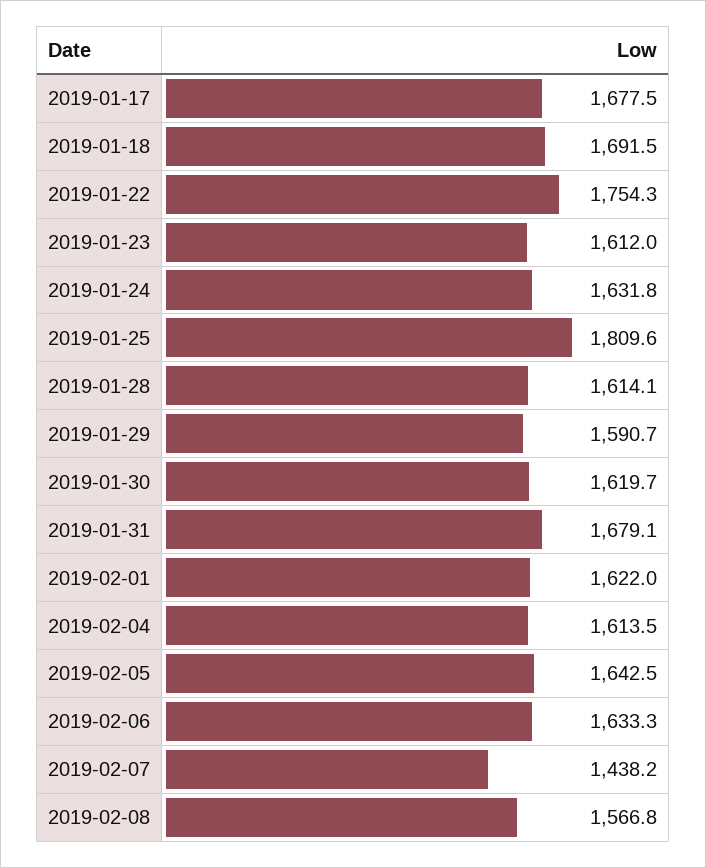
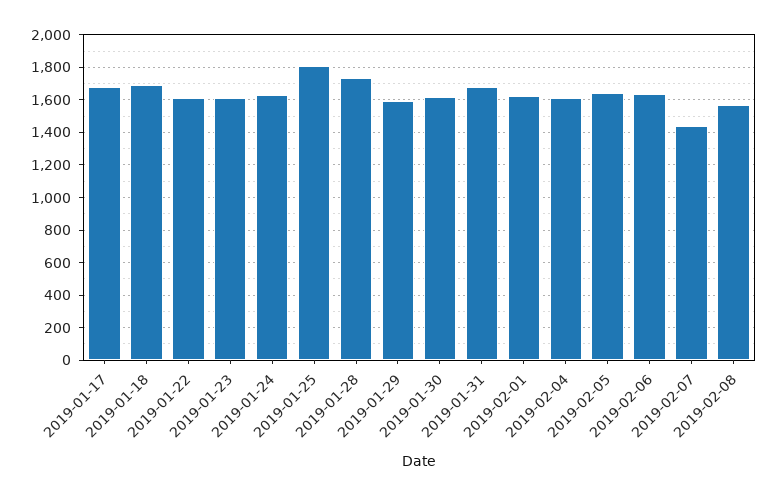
2019-01-22: 1754.3 -> 1600
2019-01-28: 1614.1 -> 1750

